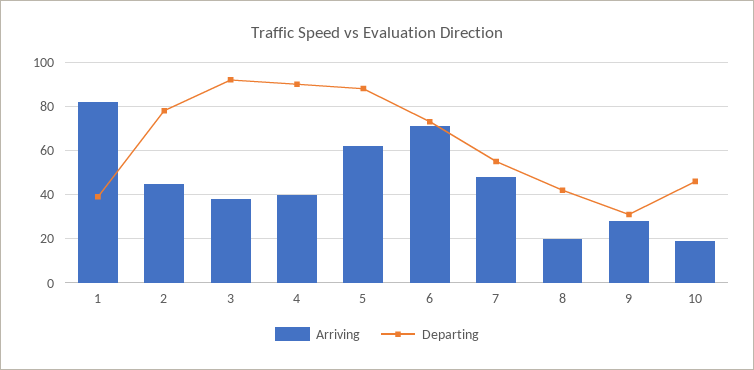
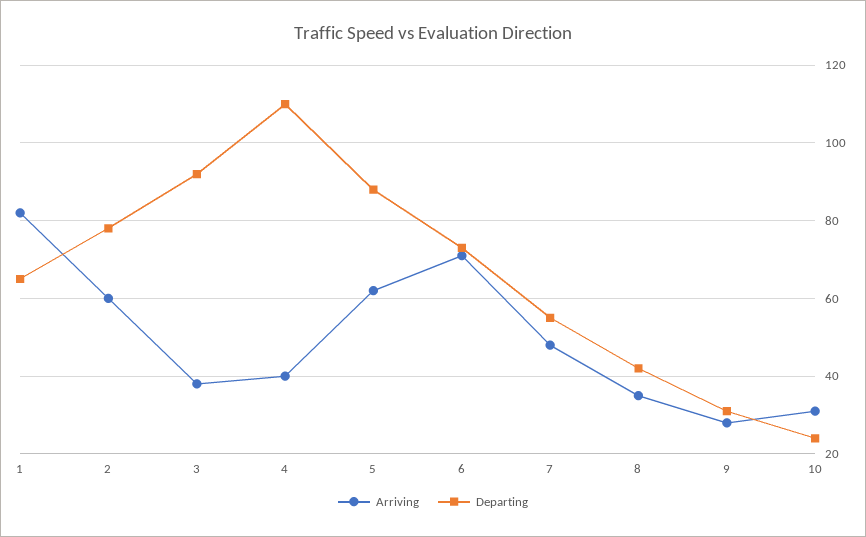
Departing, 1: 40 -> 65
Arriving, 2: 45 -> 60
Departing, 4: 90 -> 110
Arriving, 8: 20 -> 35
Arriving, 10: 20 -> 30
Departing, 10: 45 -> 25

